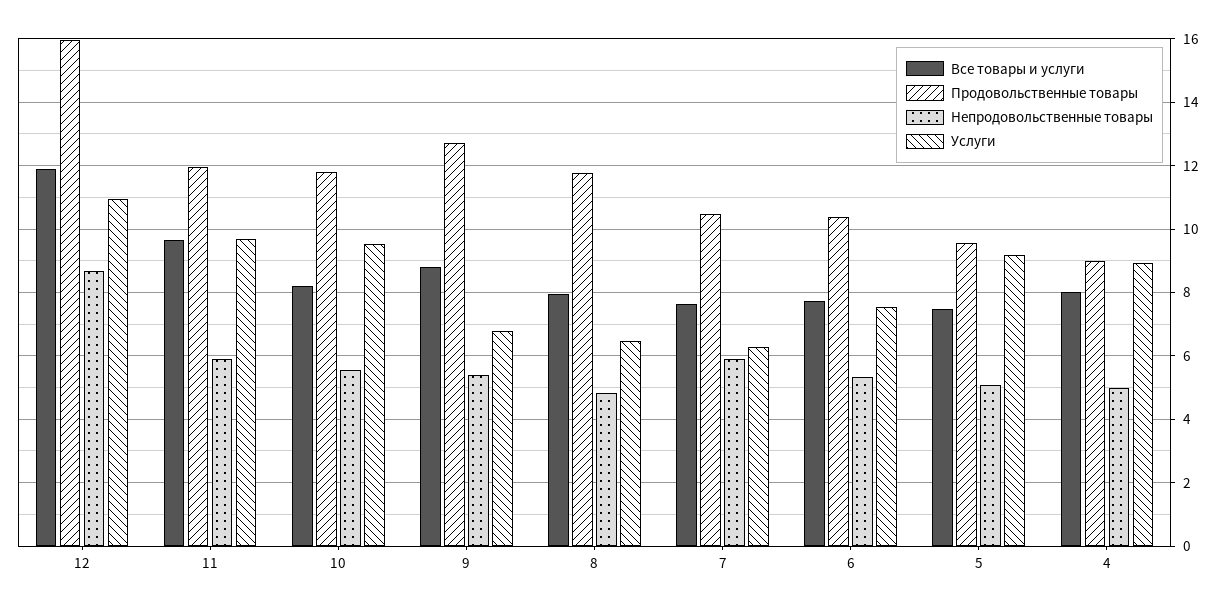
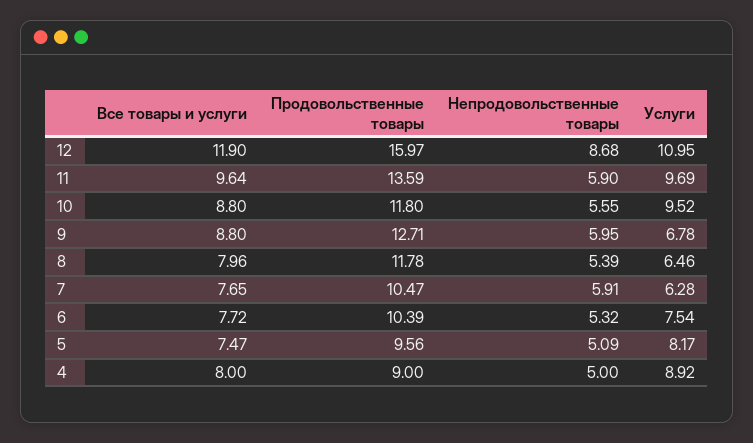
Продовольственные товары, 11: 12 -> 13.59
Все товары и услуги, 10: 8.2 -> 8.8
Непродовольственные товары, 9: 5.4 -> 5.95
Непродовольственные товары, 8: 4.8 -> 5.39
Услуги, 5: 9.2 -> 8.17

